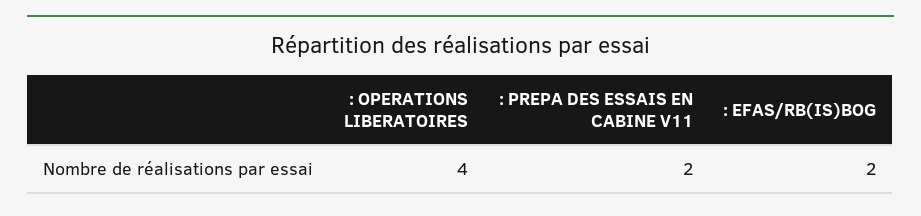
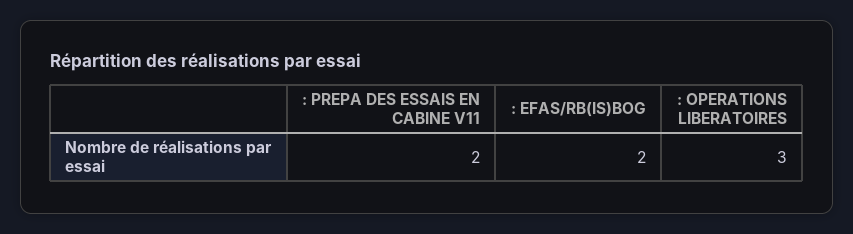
: OPERATIONS LIBERATOIRES: 4 -> 3

